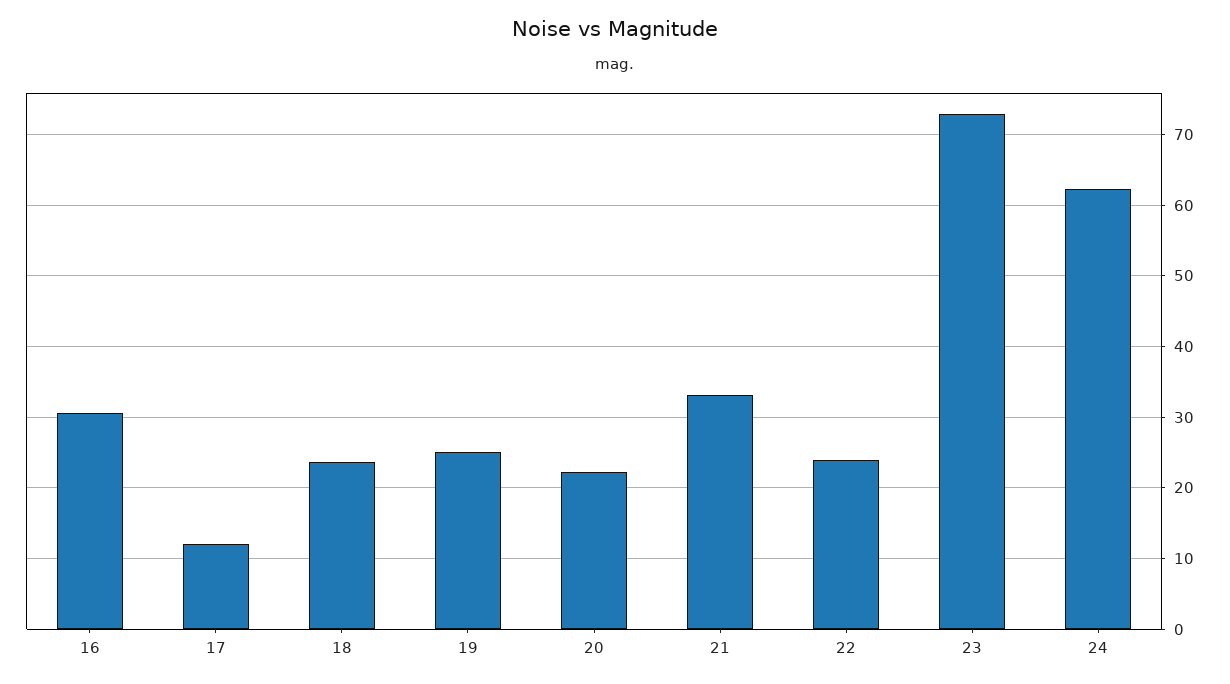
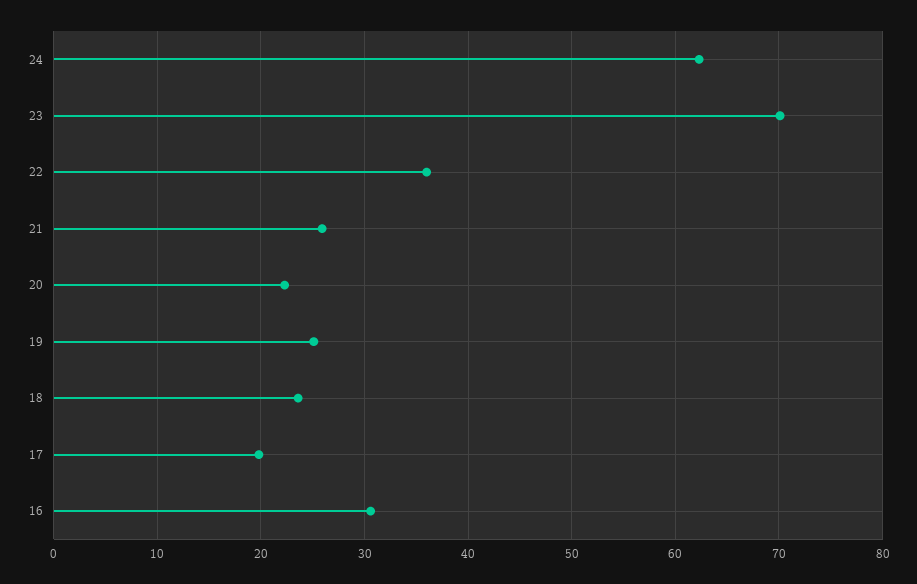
17: 12 -> 20
21: 33 -> 26
22: 24 -> 36
23: 73 -> 70

